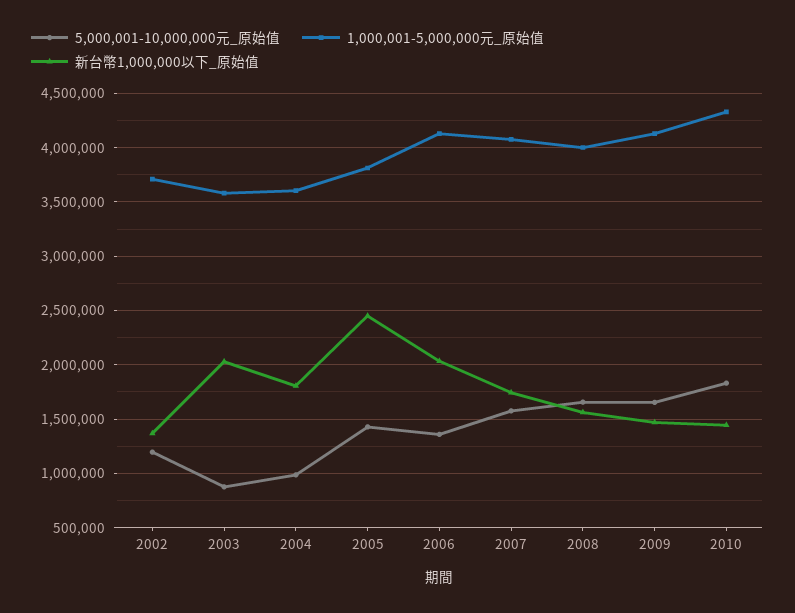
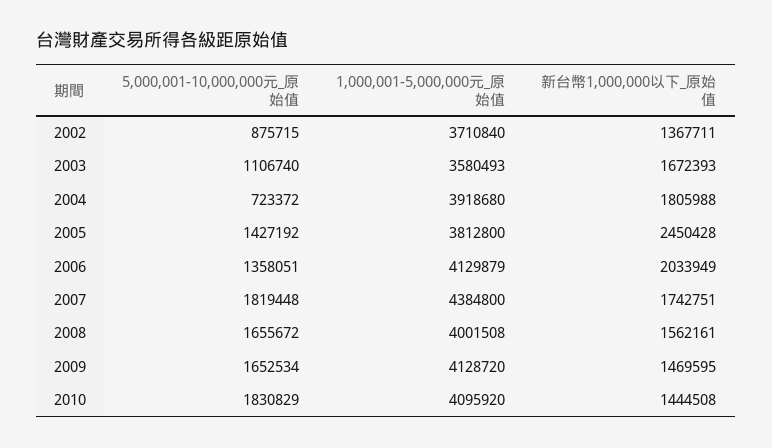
5,000,001-10,000,000元_原始值, 2002: 1200000 -> 875715
5,000,001-10,000,000元_原始值, 2003: 900000 -> 1106740
新台幣1,000,000以下_原始值, 2003: 2000000 -> 1672393
5,000,001-10,000,000元_原始值, 2004: 1000000 -> 723372
1,000,001-5,000,000元_原始值, 2004: 3600000 -> 3918680
5,000,001-10,000,000元_原始值, 2007: 1600000 -> 1819448
1,000,001-5,000,000元_原始值, 2007: 4100000 -> 4384800
1,000,001-5,000,000元_原始值, 2010: 4300000 -> 4095920

